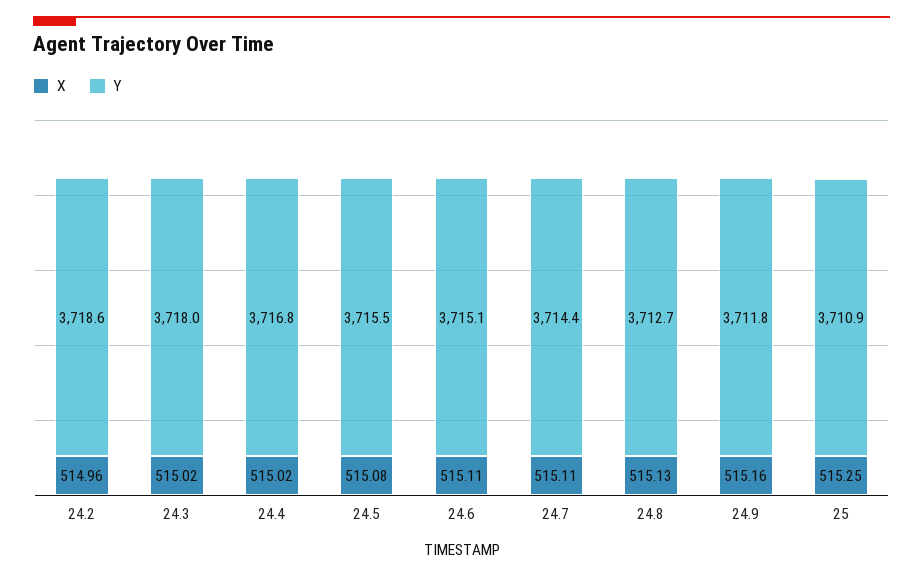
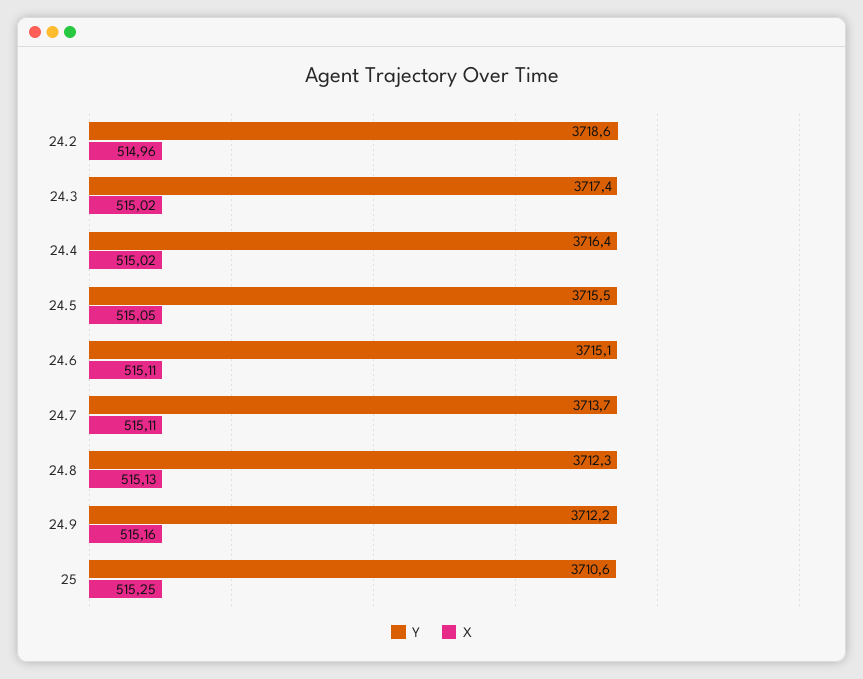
Y, 24.3: 3718 -> 3717.4
Y, 24.4: 3716.8 -> 3716.4
X, 24.5: 515.08 -> 515.05
Y, 24.7: 3714.4 -> 3713.7
Y, 24.8: 3712.7 -> 3712.3
Y, 24.9: 3711.8 -> 3712.2
Y, 25: 3710.9 -> 3710.6

